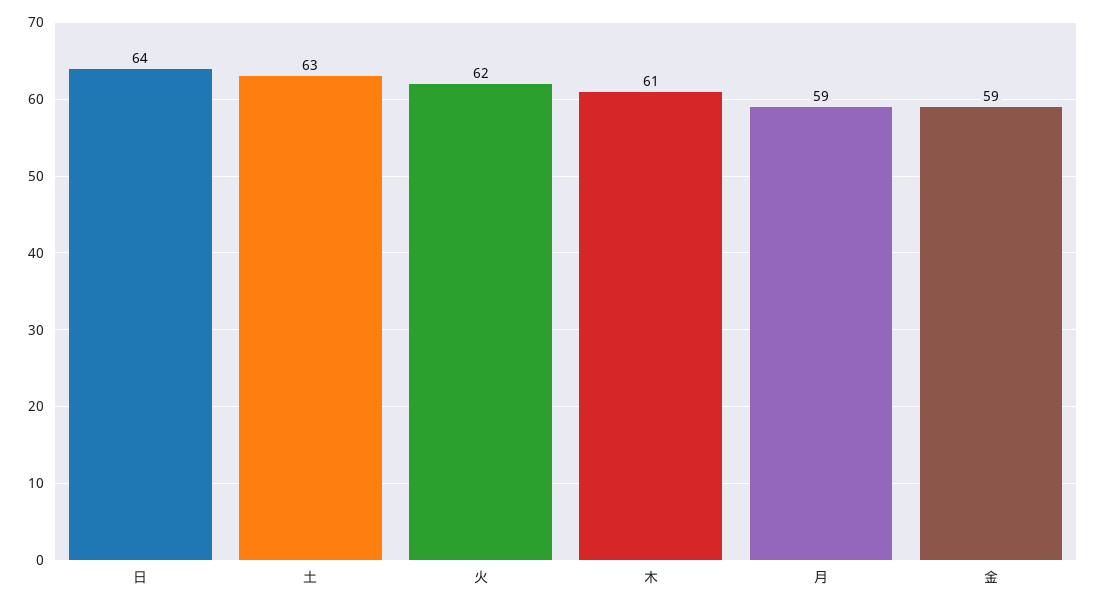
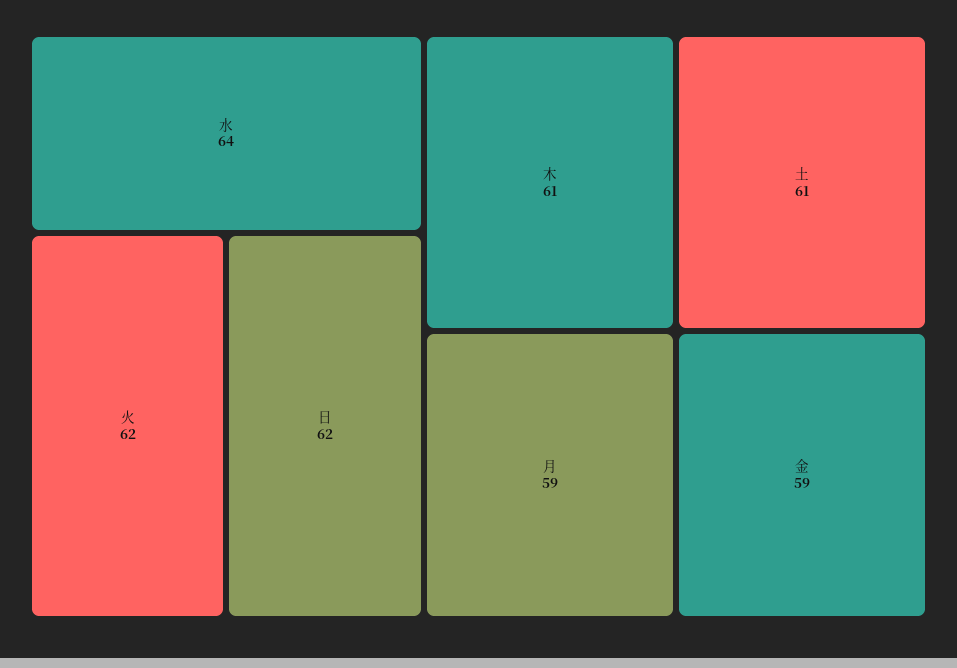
日: 64 -> 62
土: 63 -> 61
水: none -> 64

